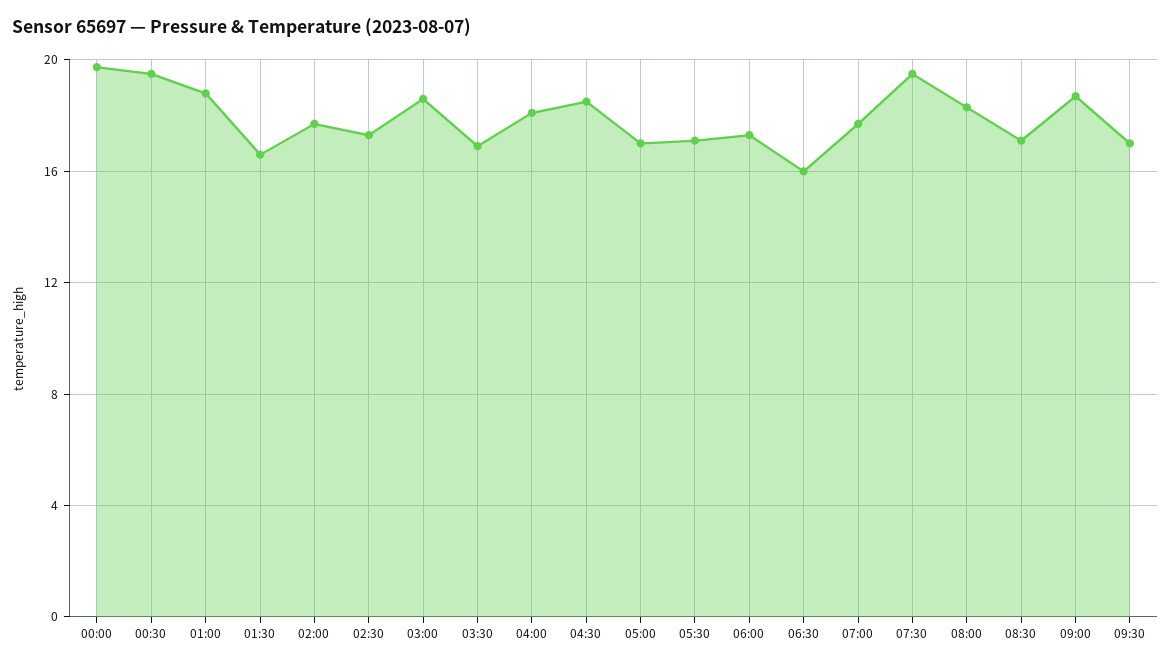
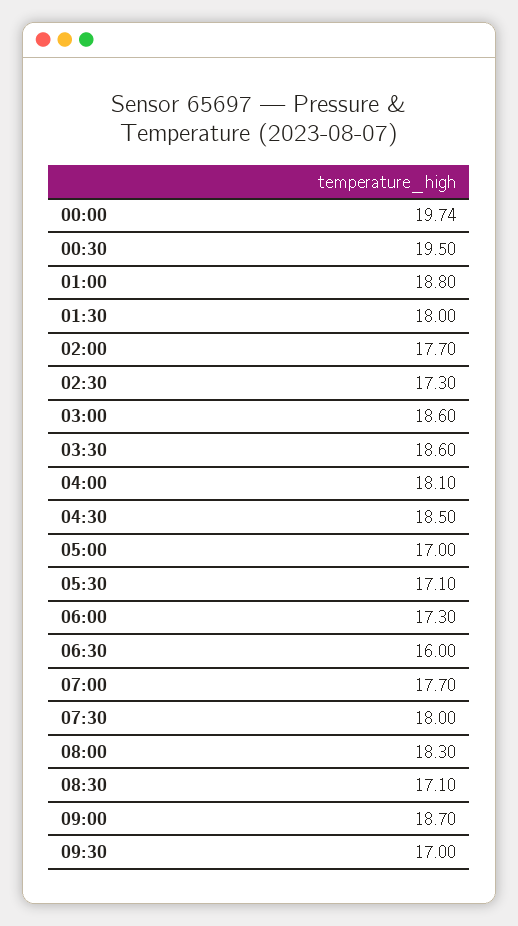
01:30: 16.5 -> 18
03:30: 17 -> 18.6
07:30: 19.5 -> 18

